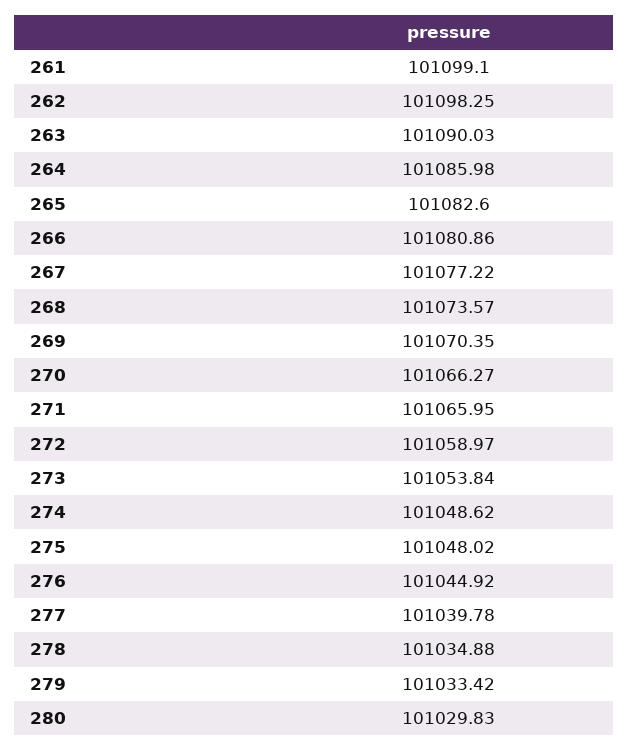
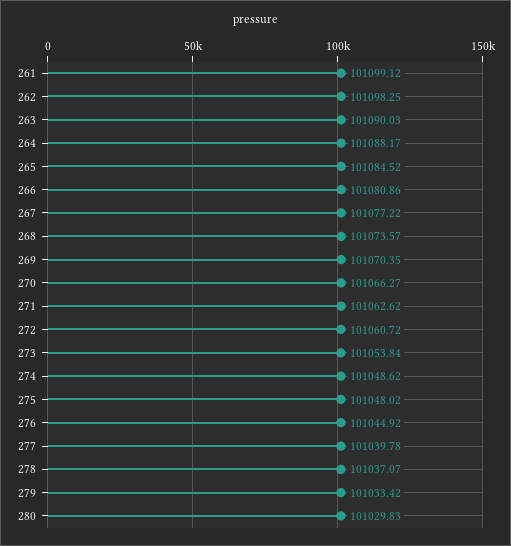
261: 101099.1 -> 101099.12
264: 101085.98 -> 101088.17
265: 101082.6 -> 101084.52
271: 101065.95 -> 101062.62
272: 101058.97 -> 101060.72
278: 101034.88 -> 101037.07

